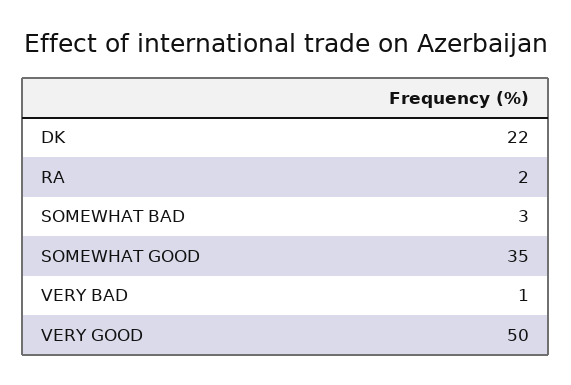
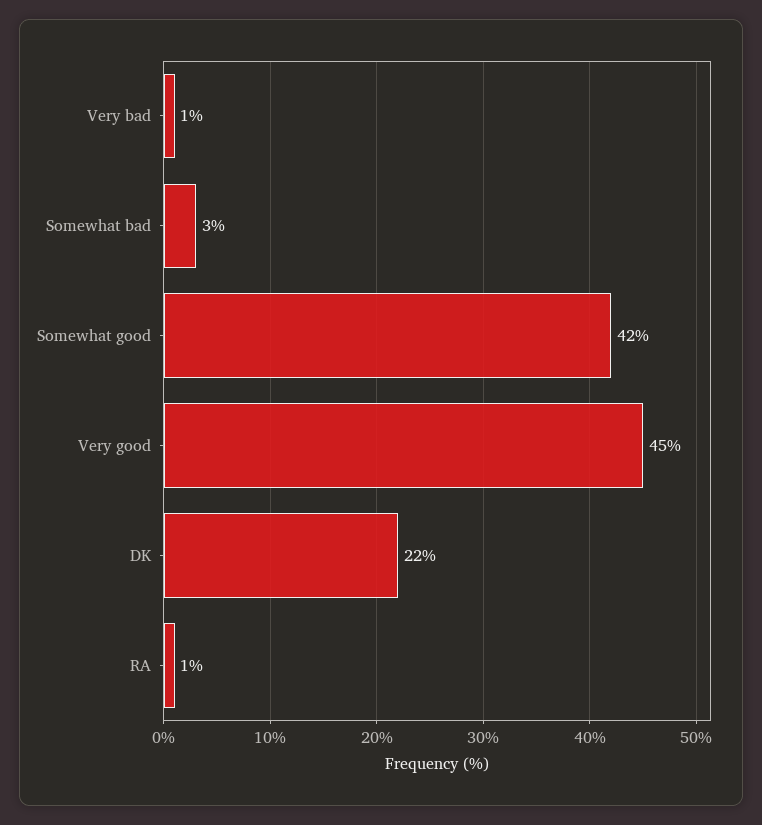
RA: 2 -> 1
SOMEWHAT GOOD: 35 -> 42
VERY GOOD: 50 -> 45

